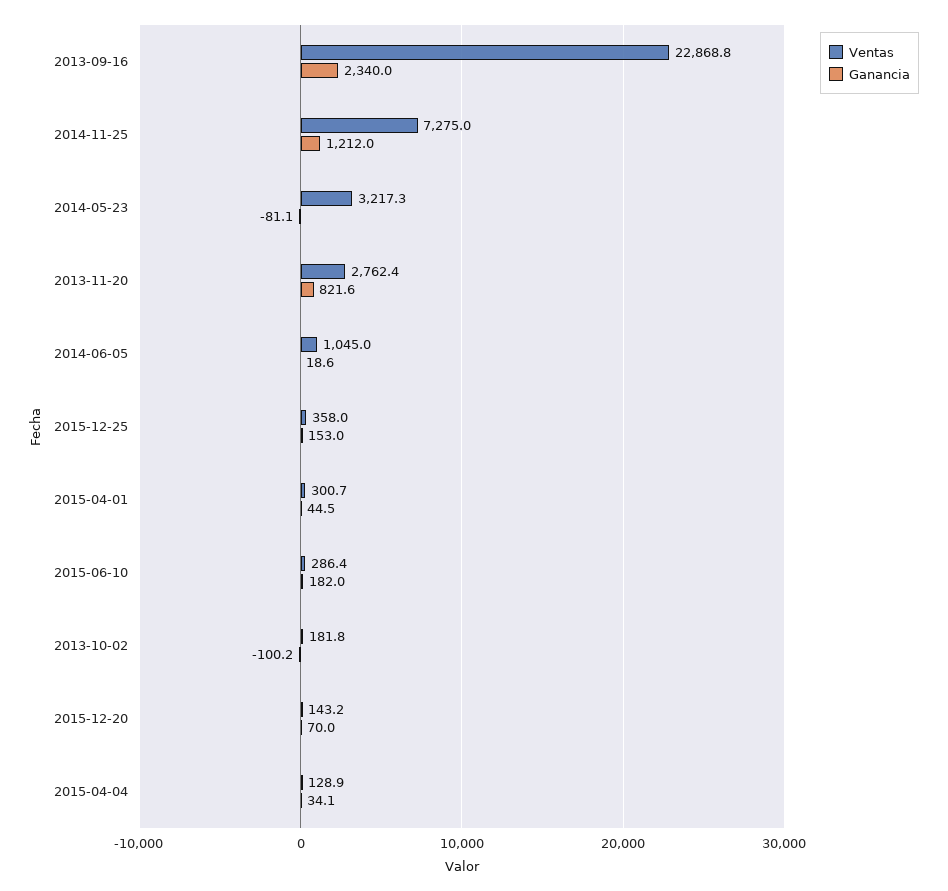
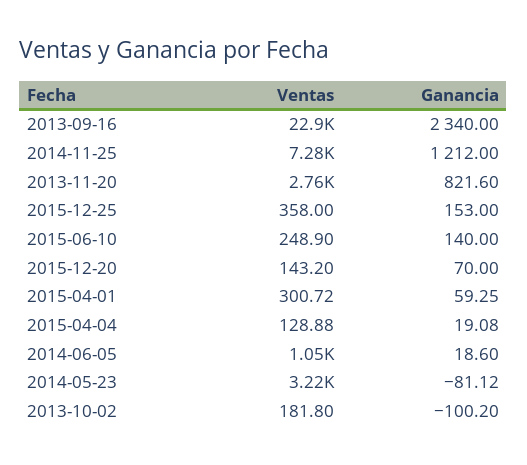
Ganancia, 2015-04-01: 44.5 -> 59.25
Ventas, 2015-06-10: 286.4 -> 248.9
Ganancia, 2015-06-10: 182 -> 140
Ganancia, 2015-04-04: 34.1 -> 19.08

